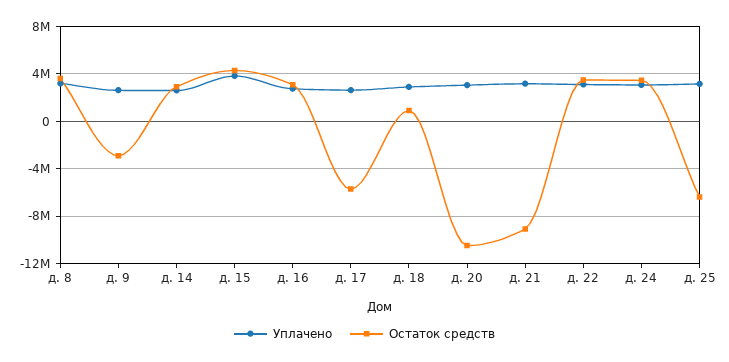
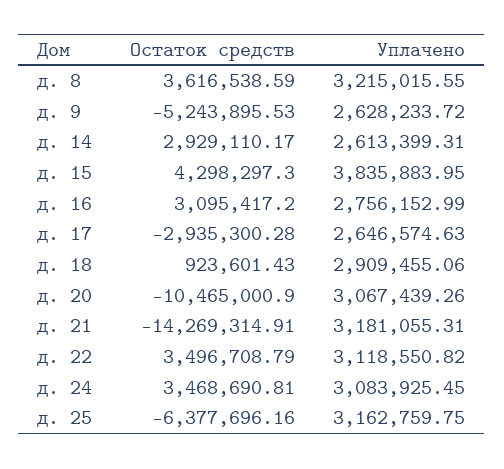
Остаток средств, д. 9: -3000000 -> -5243895.53
Остаток средств, д. 17: -6000000 -> -2935300.28
Остаток средств, д. 21: -9000000 -> -14269314.91

